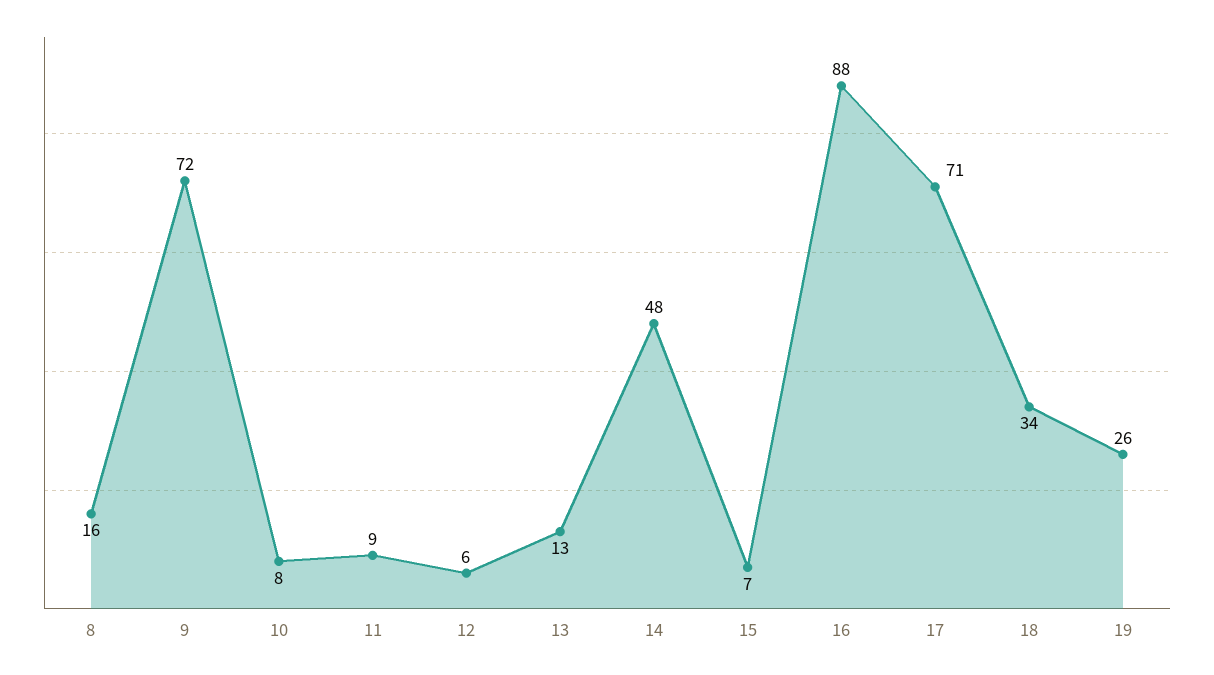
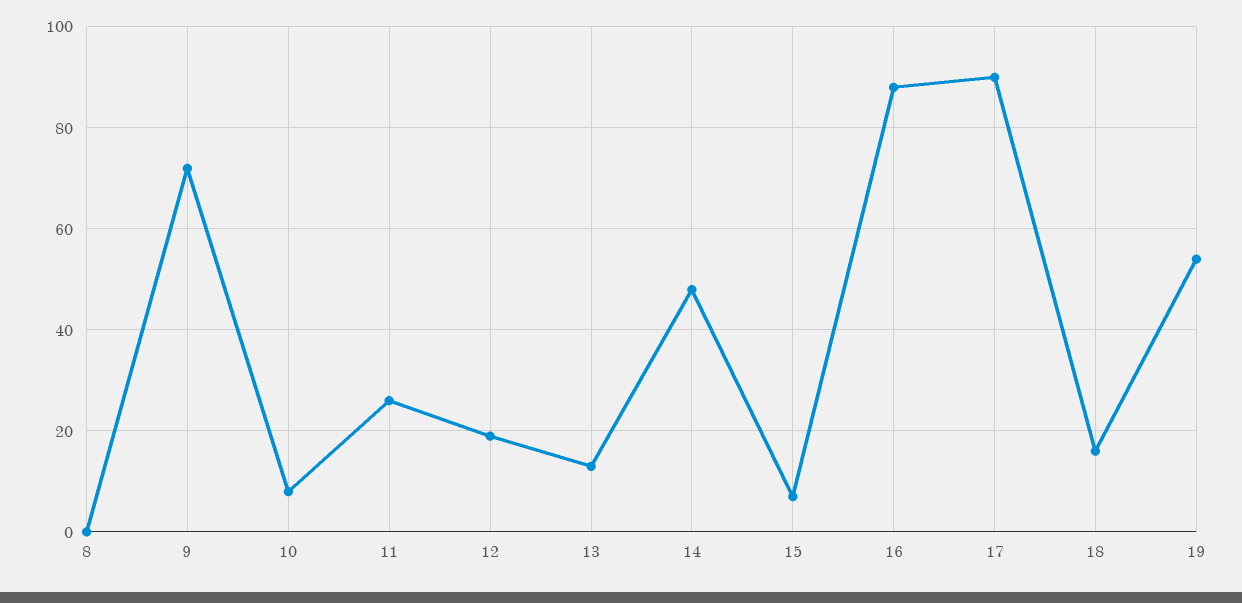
8: 16 -> 0
11: 9 -> 25
12: 6 -> 20
17: 71 -> 90
18: 34 -> 15
19: 26 -> 55

